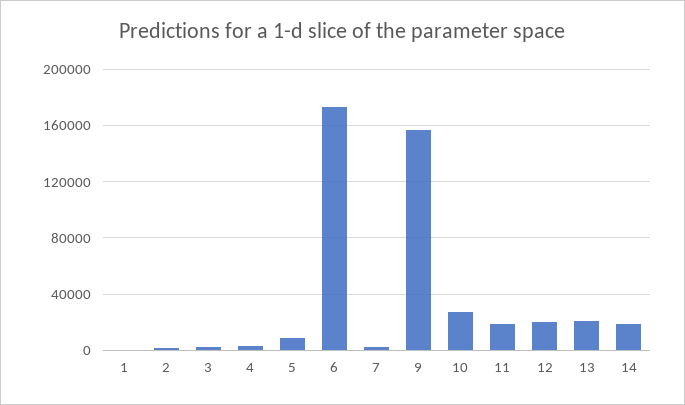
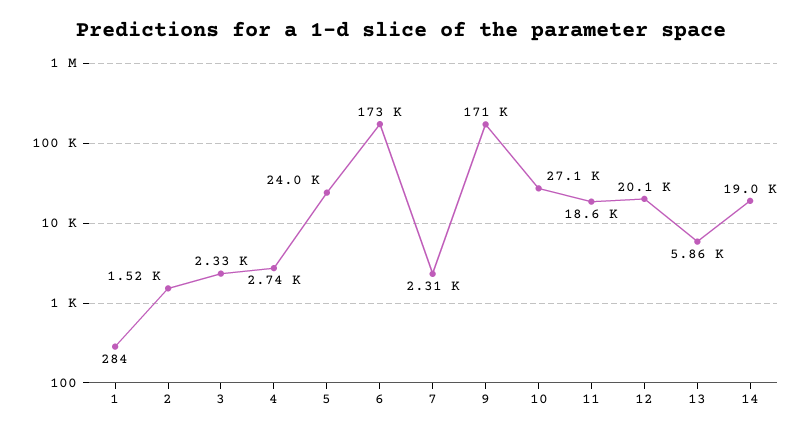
5: 10000 -> 24000
9: 155000 -> 171000
13: 20000 -> 5860

